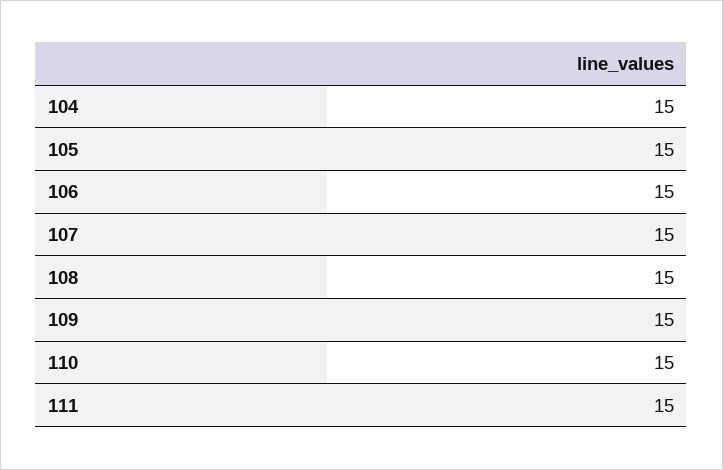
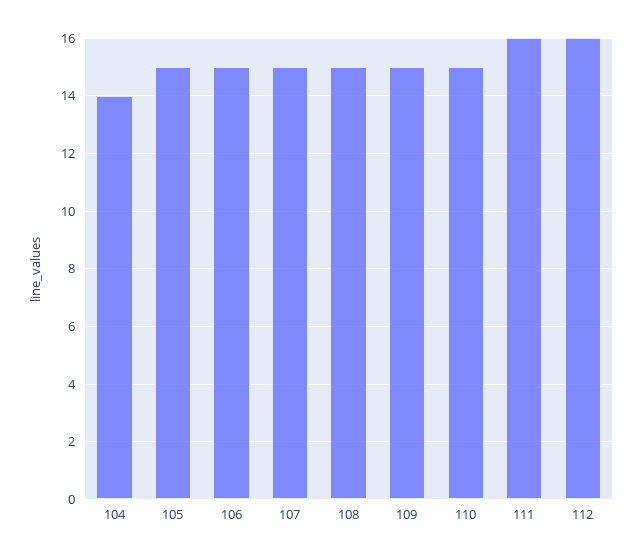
104: 15 -> 14
111: 15 -> 16
112: none -> 16

